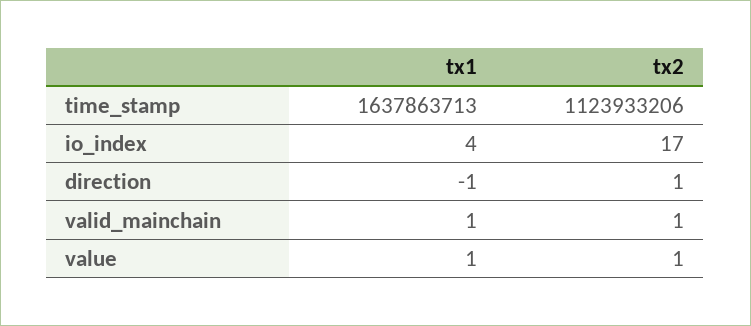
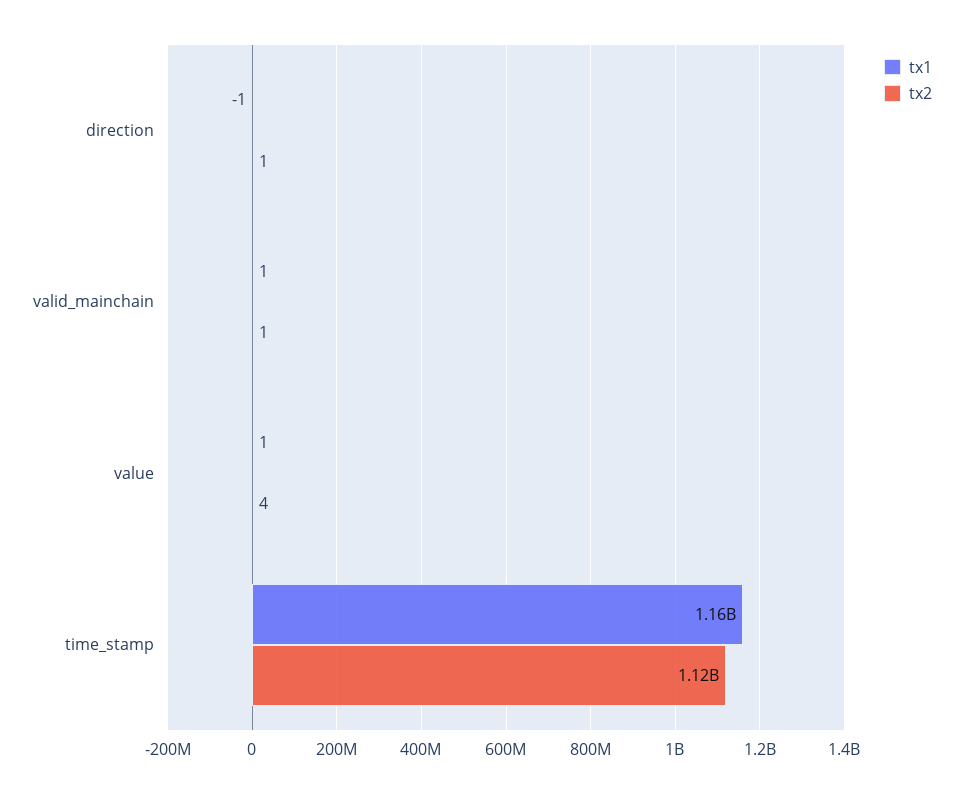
tx1, time_stamp: 1637863713 -> 1160000000
tx1, io_index: 4 -> none
tx2, io_index: 17 -> none
tx2, value: 1 -> 4

